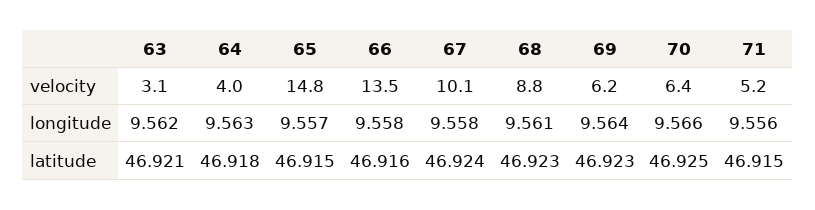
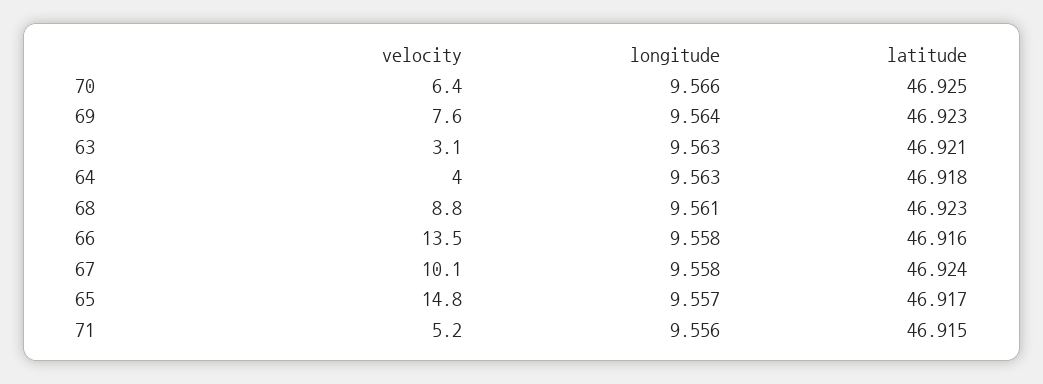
69, velocity: 6.2 -> 7.6
63, longitude: 9.562 -> 9.563
65, latitude: 46.915 -> 46.917

